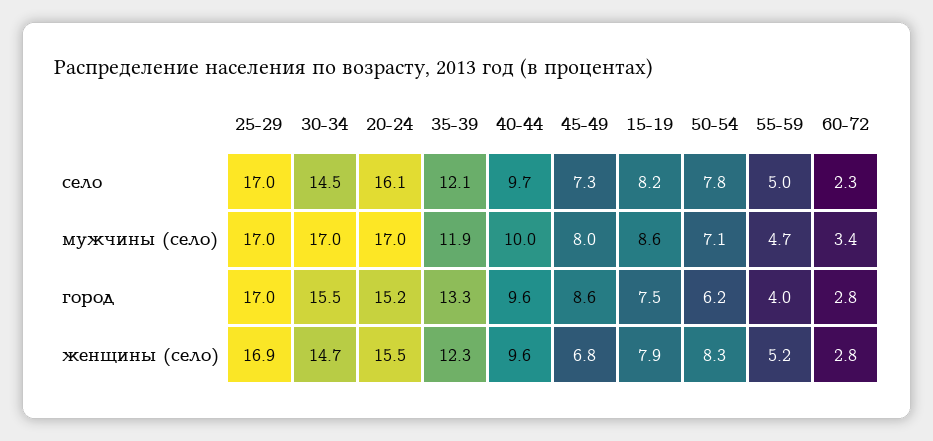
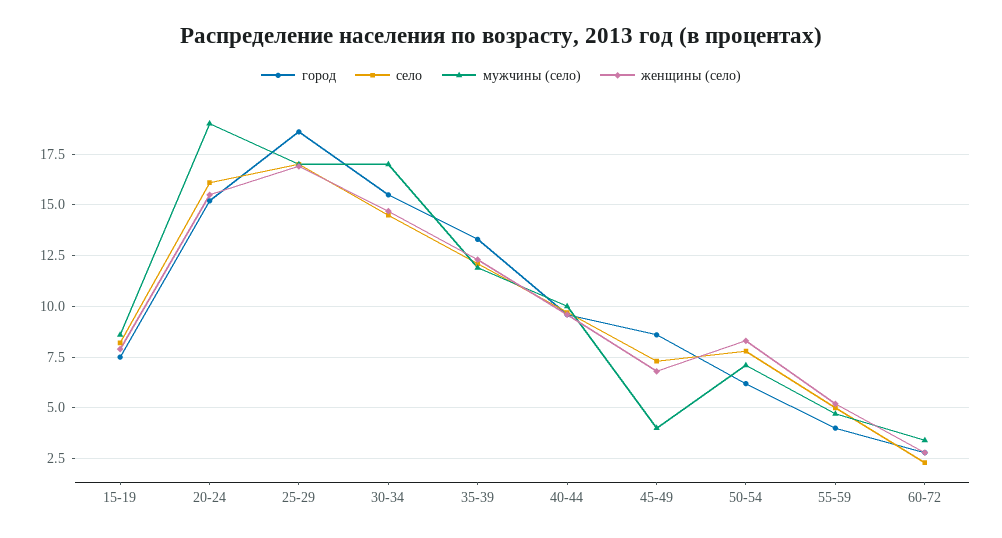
мужчины (село), 20-24: 17 -> 19
мужчины (село), 45-49: 8 -> 4
город, 25-29: 17 -> 18.5

